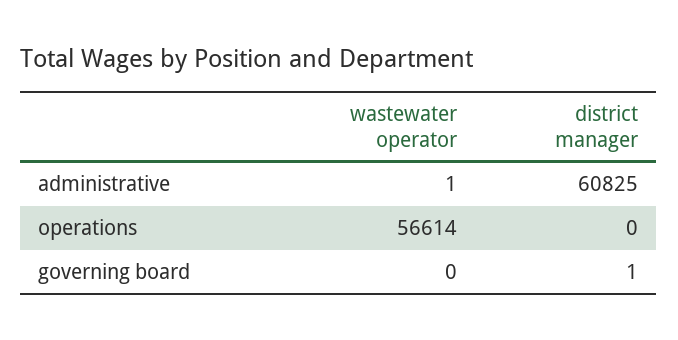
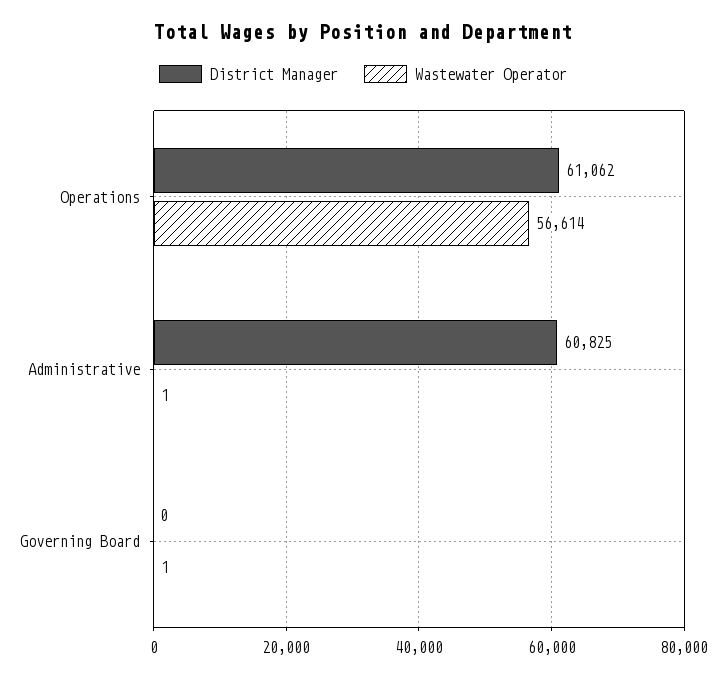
district manager, operations: 0 -> 61062
wastewater operator, governing board: 0 -> 1
district manager, governing board: 1 -> 0

